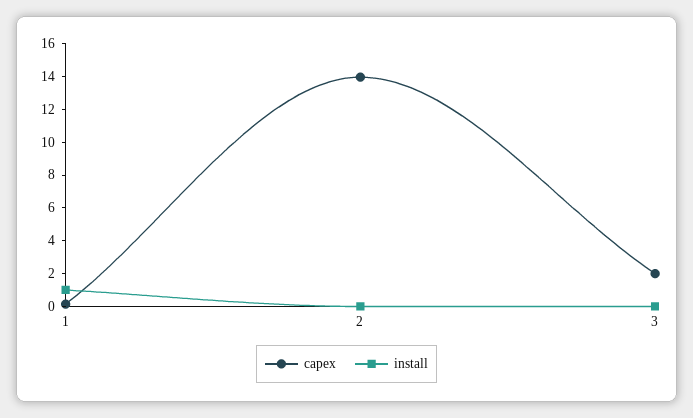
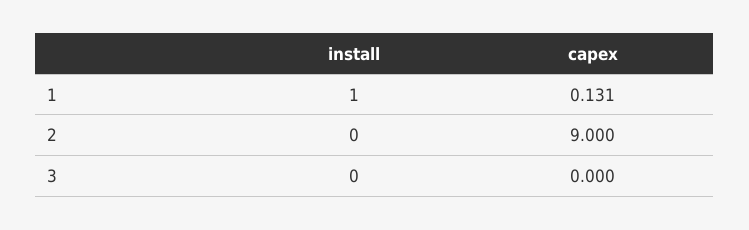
capex, 2: 14 -> 9
capex, 3: 2 -> 0

